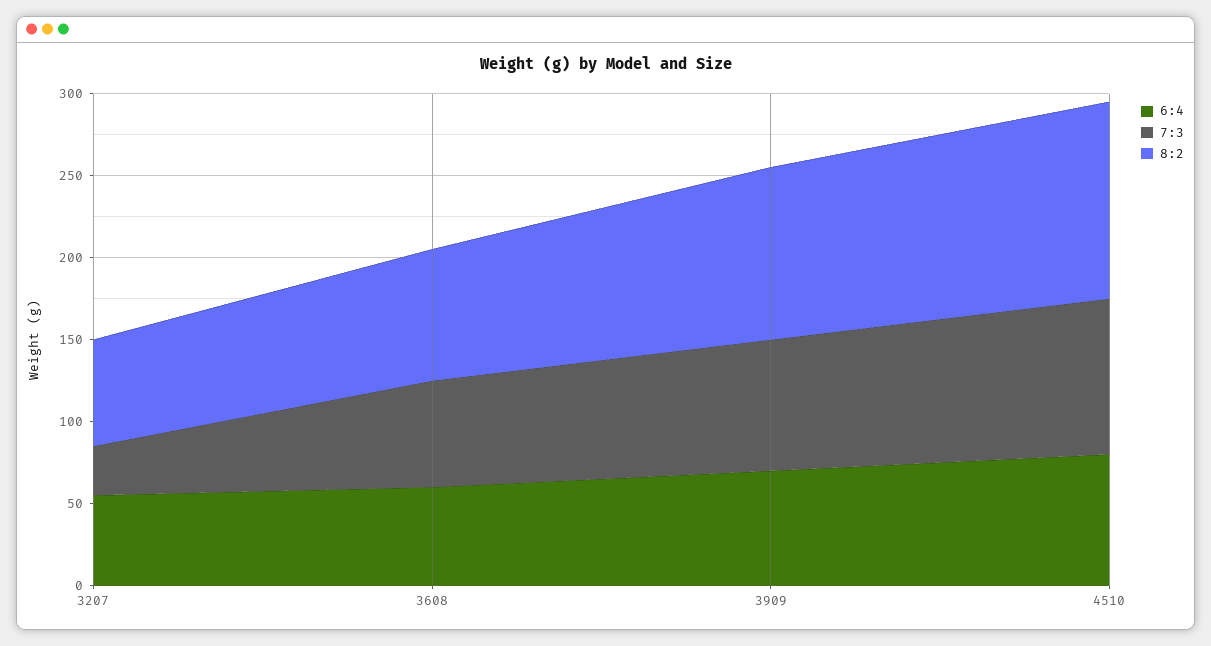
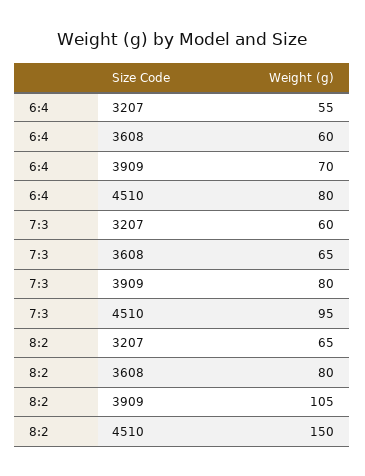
7:3, 3207: 30 -> 60
8:2, 4510: 120 -> 150

